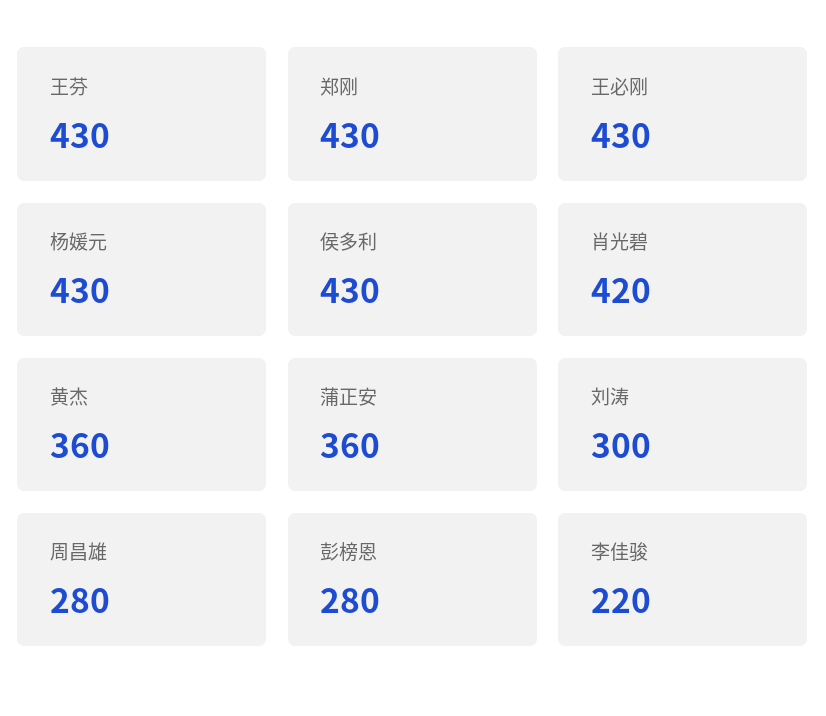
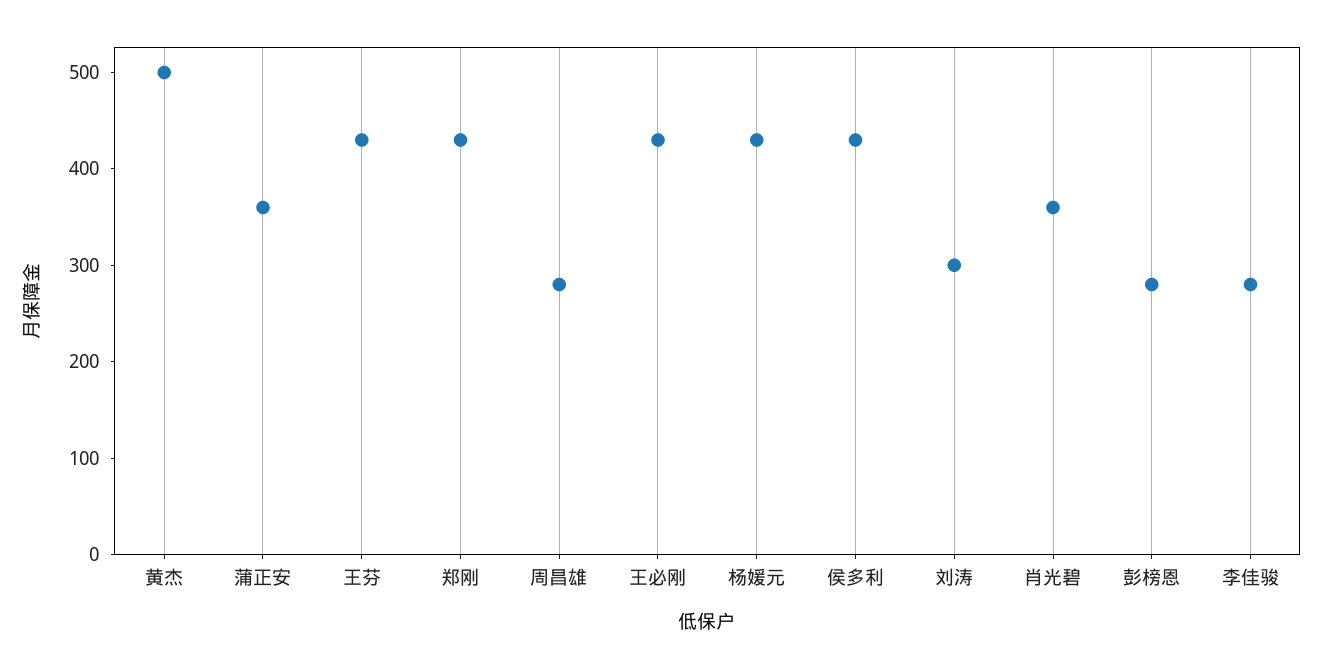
肖光碧: 420 -> 360
黄杰: 360 -> 500
李佳骏: 220 -> 280

